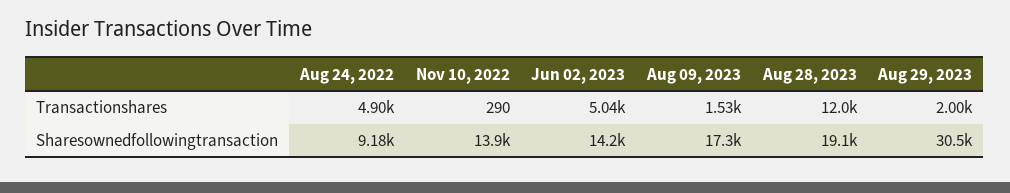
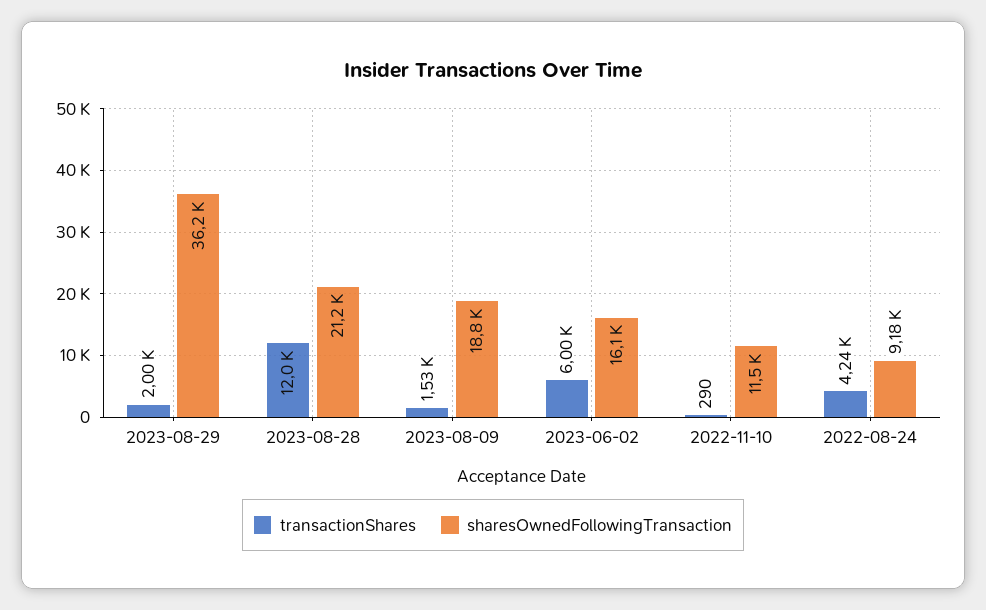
Transactionshares, Aug 24, 2022: 4900 -> 4240
Transactionshares, Jun 02, 2023: 5040 -> 6000
Sharesownedfollowingtransaction, Nov 10, 2022: 13900 -> 11500
Sharesownedfollowingtransaction, Jun 02, 2023: 14200 -> 16100
Sharesownedfollowingtransaction, Aug 09, 2023: 17300 -> 18800
Sharesownedfollowingtransaction, Aug 28, 2023: 19100 -> 21200
Sharesownedfollowingtransaction, Aug 29, 2023: 30500 -> 36200

